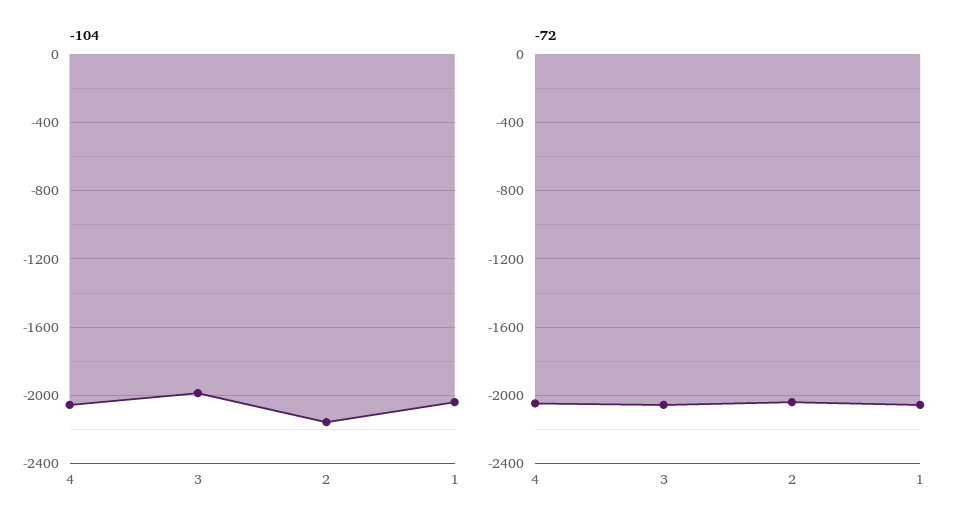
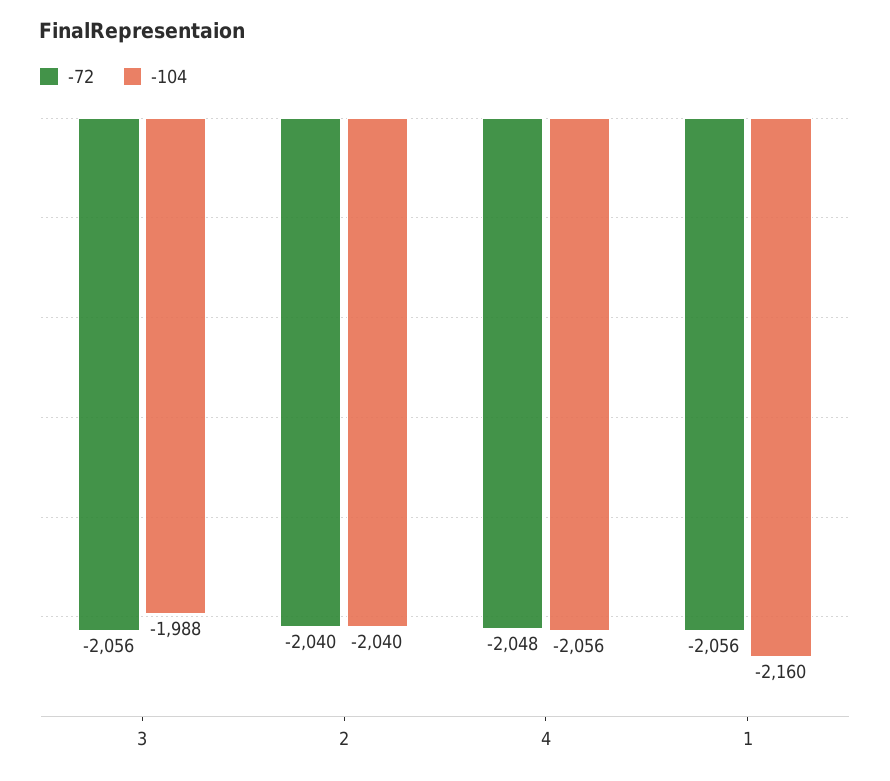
-104, 2: -2150 -> -2040
-104, 1: -2050 -> -2160

